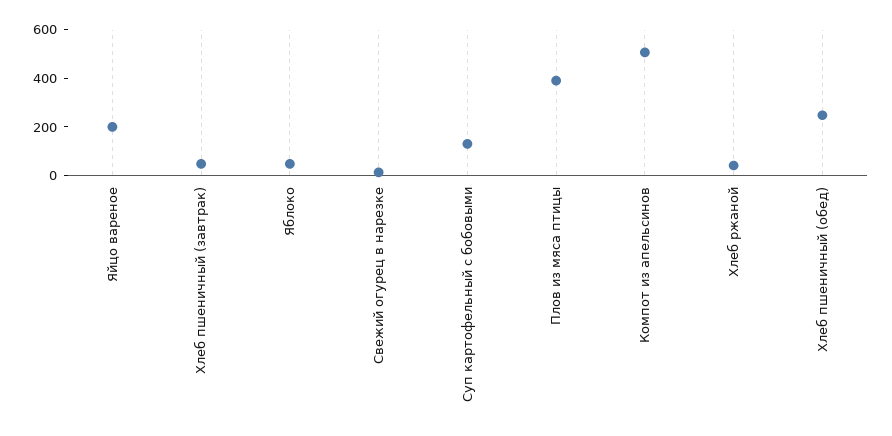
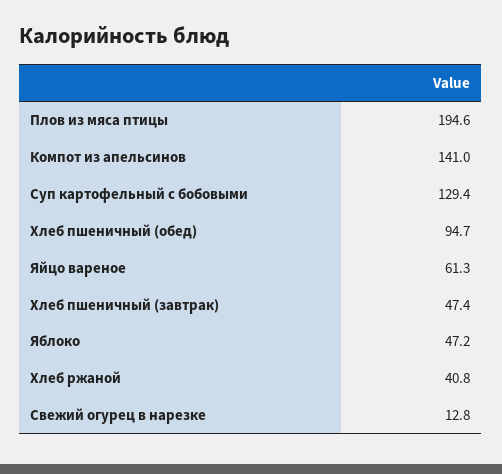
Яйцо вареное: 200 -> 61.3
Плов из мяса птицы: 400 -> 194.6
Компот из апельсинов: 500 -> 141
Хлеб пшеничный (обед): 250 -> 94.7

